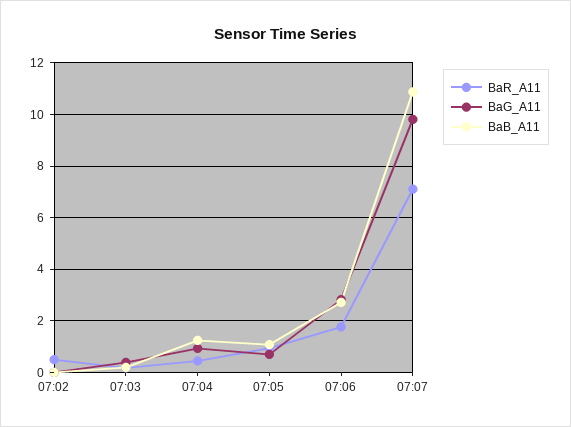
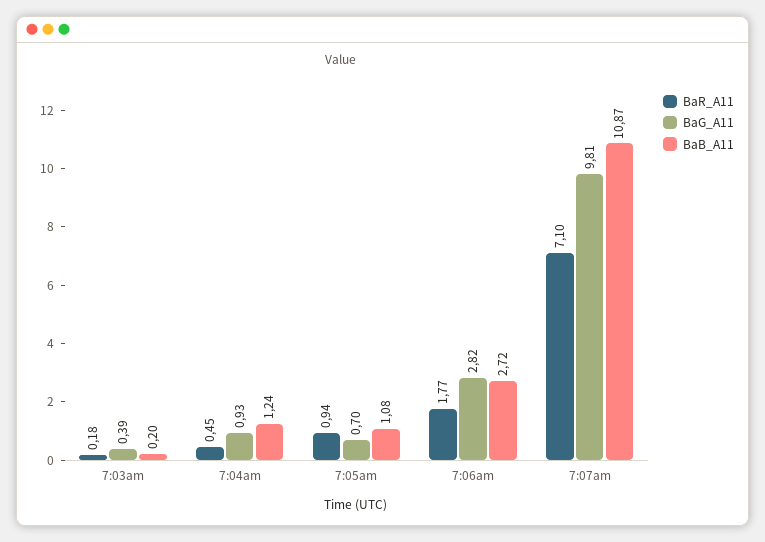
BaR_A11, 07:02: 0.5 -> none
BaG_A11, 07:02: 0 -> none
BaB_A11, 07:02: 0 -> none

